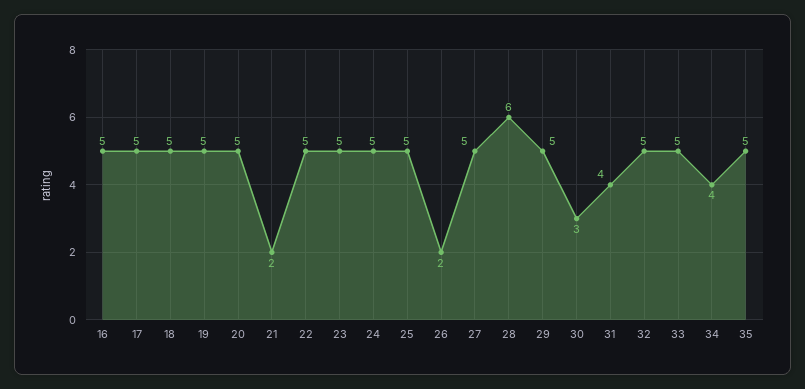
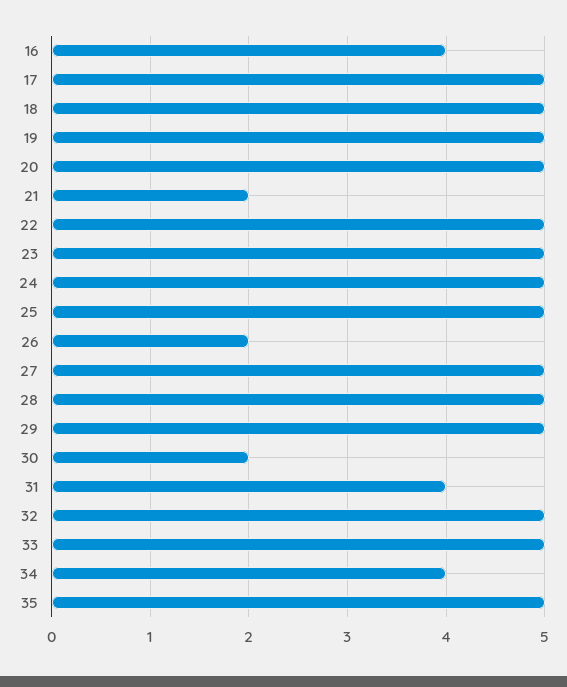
16: 5 -> 4
28: 6 -> 5
30: 3 -> 2

